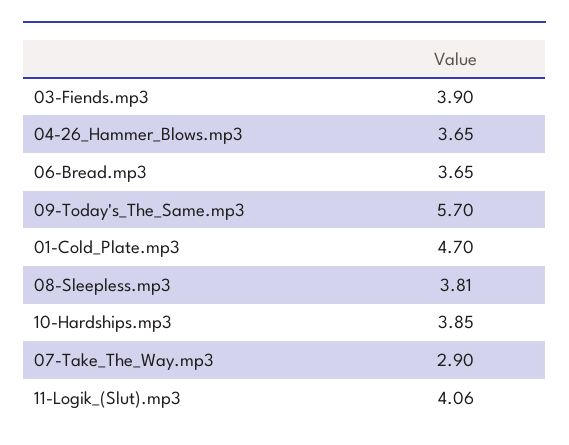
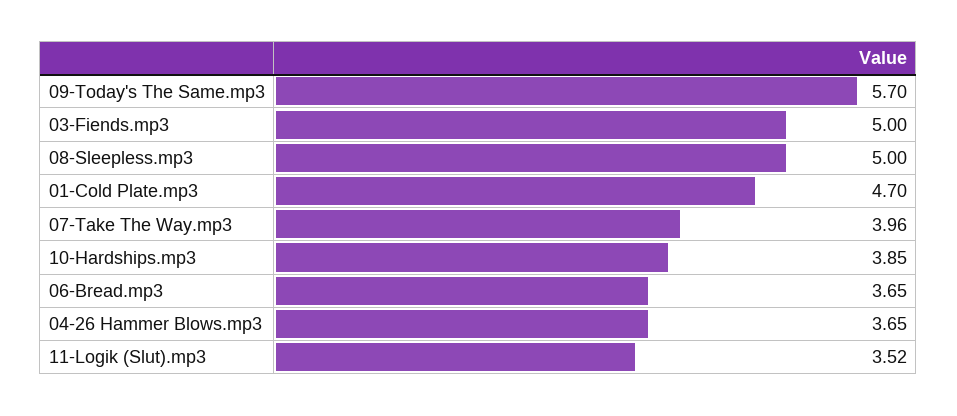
03-Fiends.mp3: 3.9 -> 5
08-Sleepless.mp3: 3.81 -> 5
07-Take_The_Way.mp3: 2.9 -> 3.96
11-Logik_(Slut).mp3: 4.06 -> 3.52

